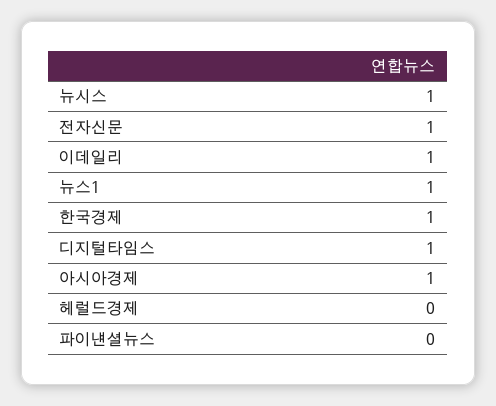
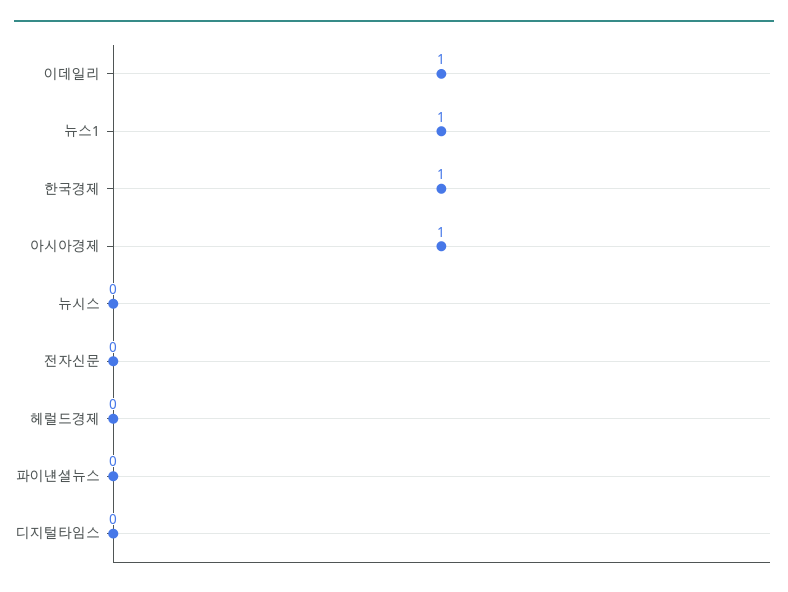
뉴시스: 1 -> 0
전자신문: 1 -> 0
디지털타임스: 1 -> 0

